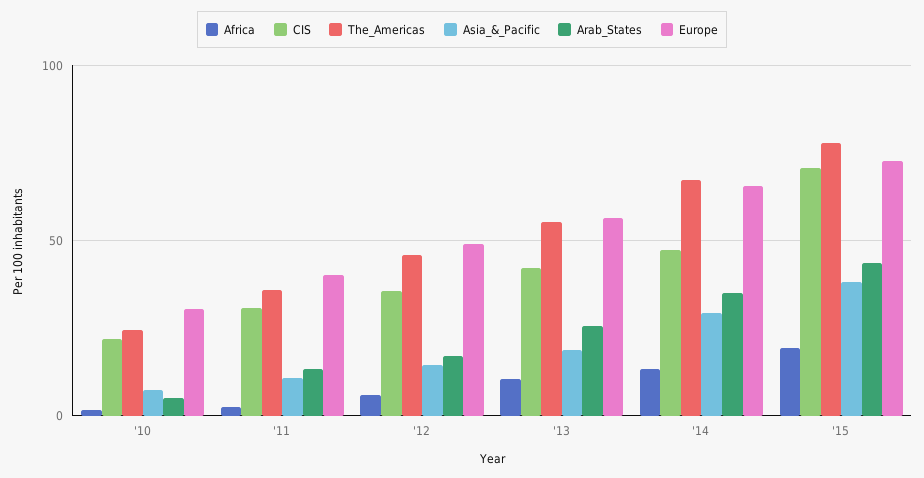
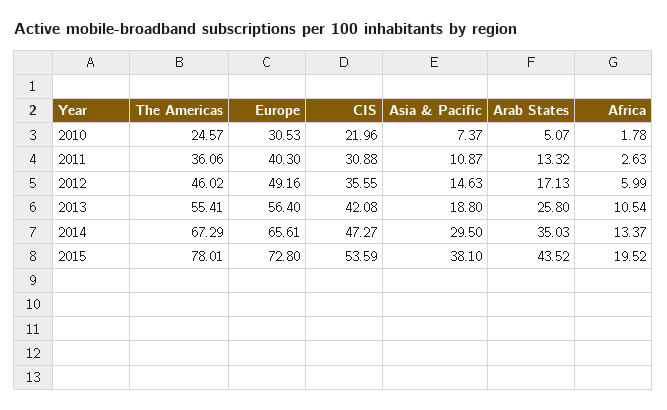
CIS, '15: 70 -> 53.59

